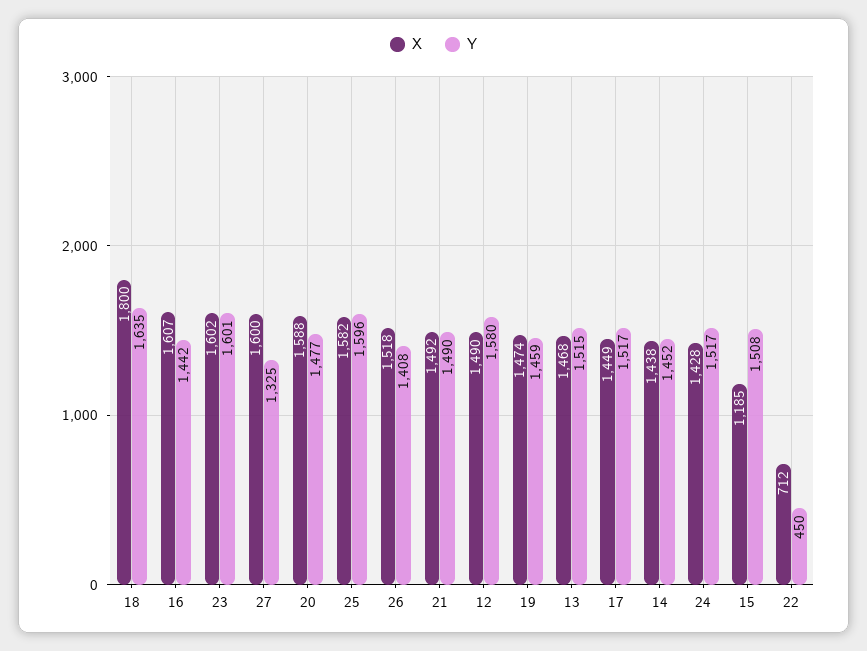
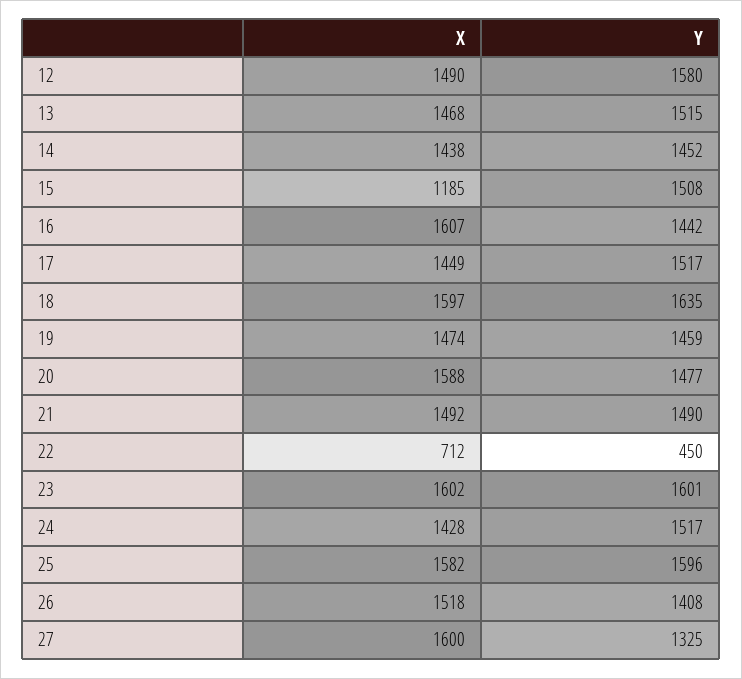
X, 18: 1800 -> 1597

